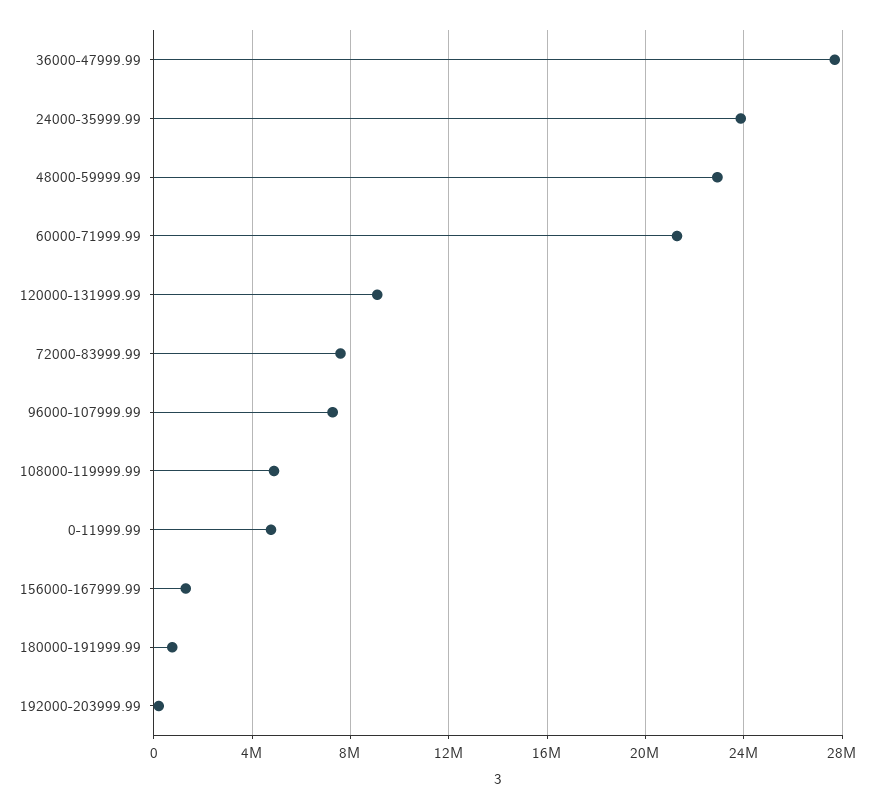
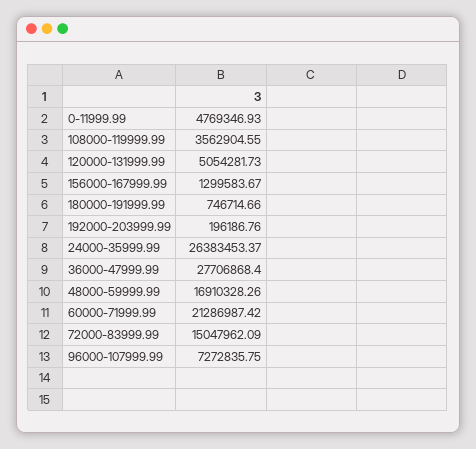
24000-35999.99: 24000000 -> 26383453.37
48000-59999.99: 23000000 -> 16910328.26
120000-131999.99: 9000000 -> 5054281.73
72000-83999.99: 7500000 -> 15047962.09
108000-119999.99: 5000000 -> 3562904.55

